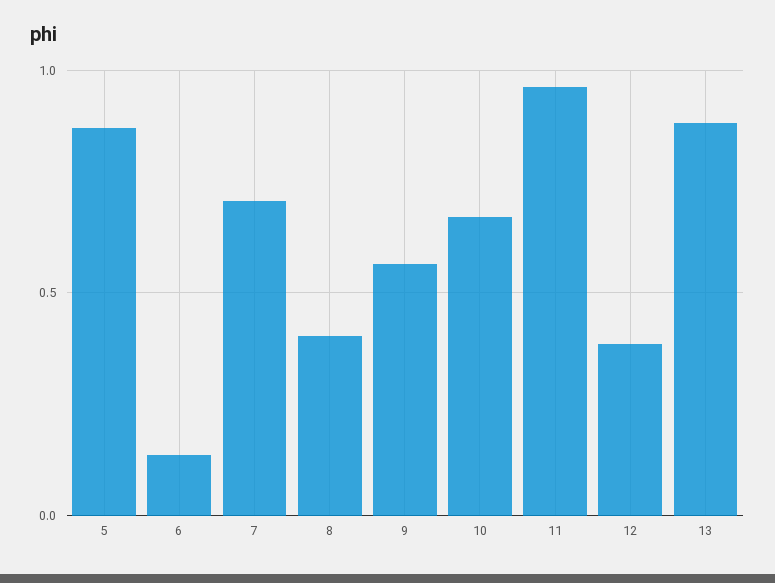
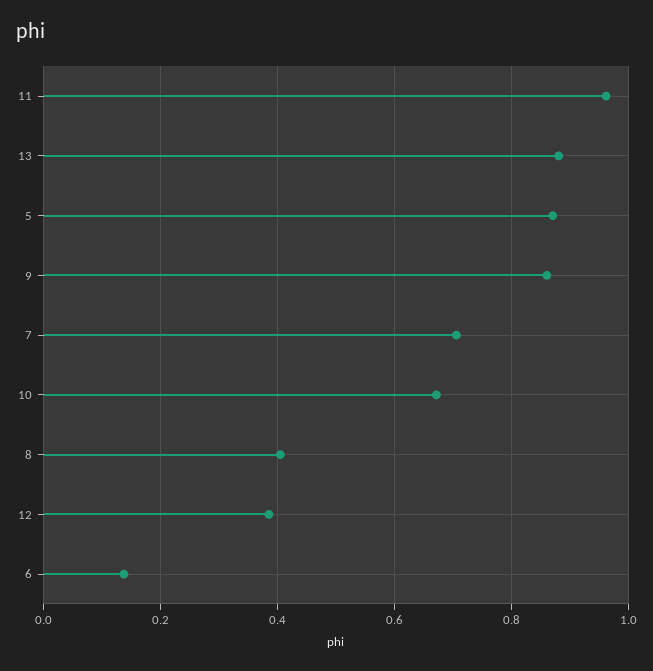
9: 0.55 -> 0.86

